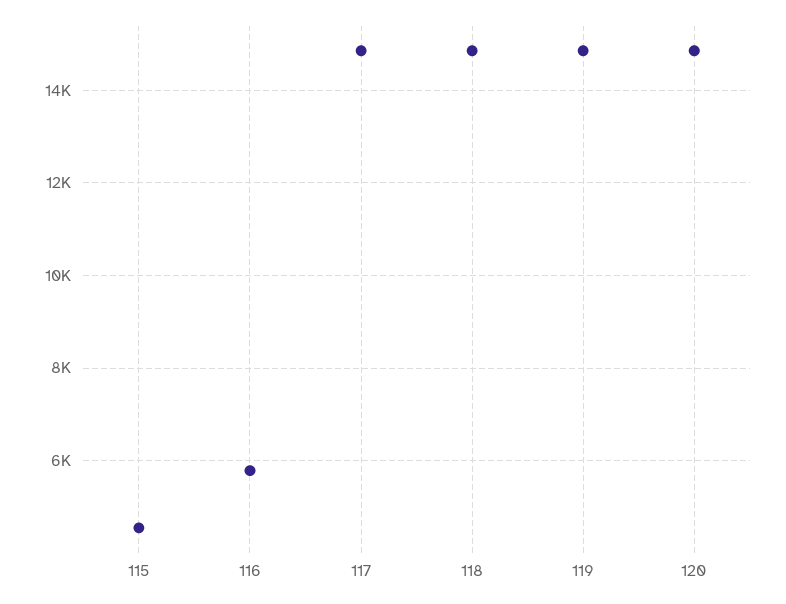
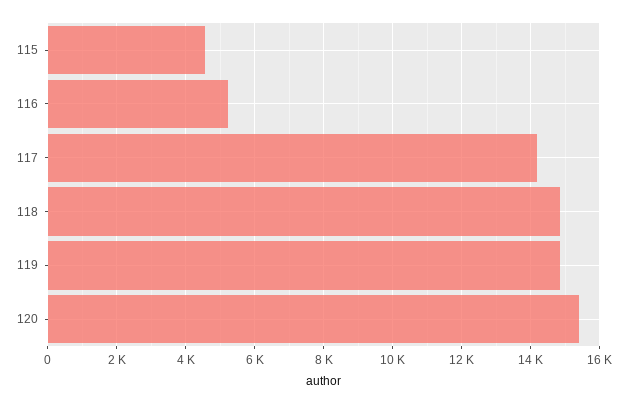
116: 5800 -> 5200
117: 14800 -> 14200
120: 14800 -> 15400

